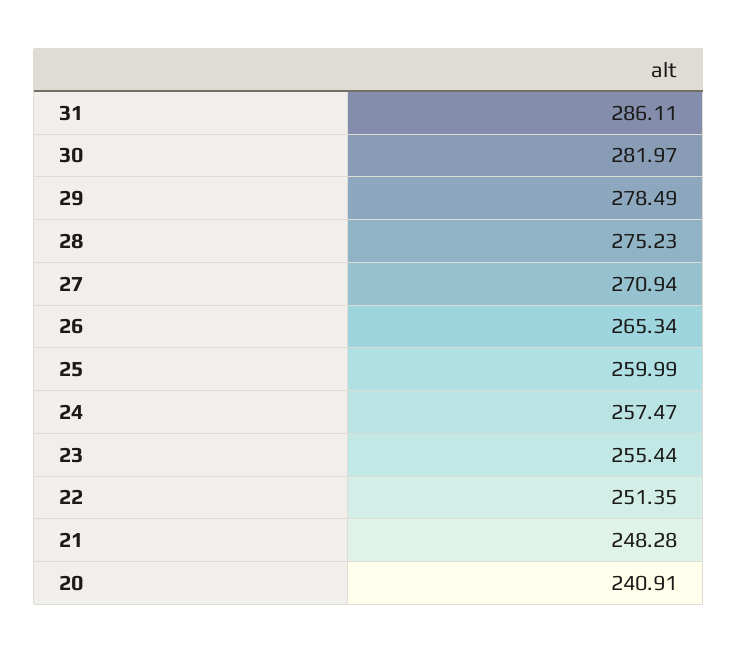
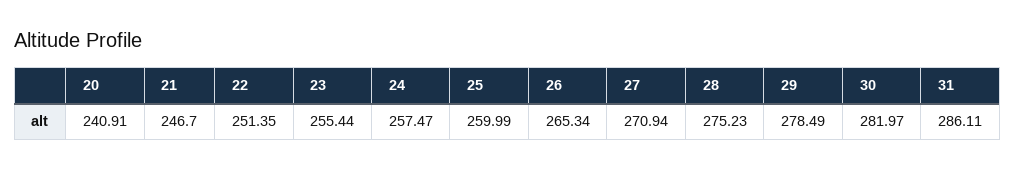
21: 248.28 -> 246.7

